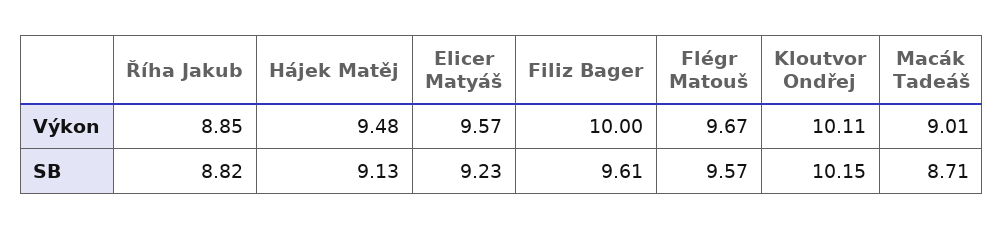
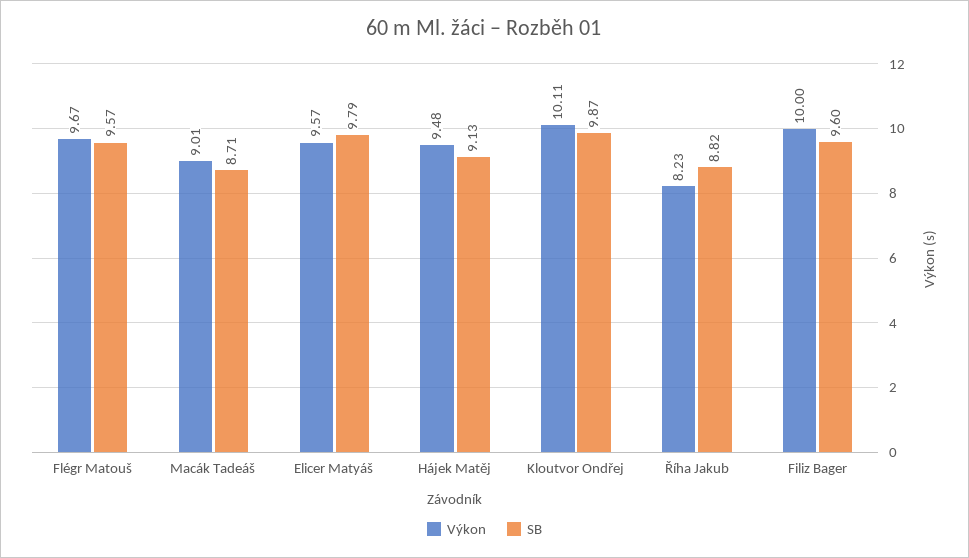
Výkon, Říha Jakub: 8.85 -> 8.23
SB, Elicer Matyáš: 9.23 -> 9.79
SB, Filiz Bager: 9.61 -> 9.6
SB, Kloutvor Ondřej: 10.15 -> 9.87

